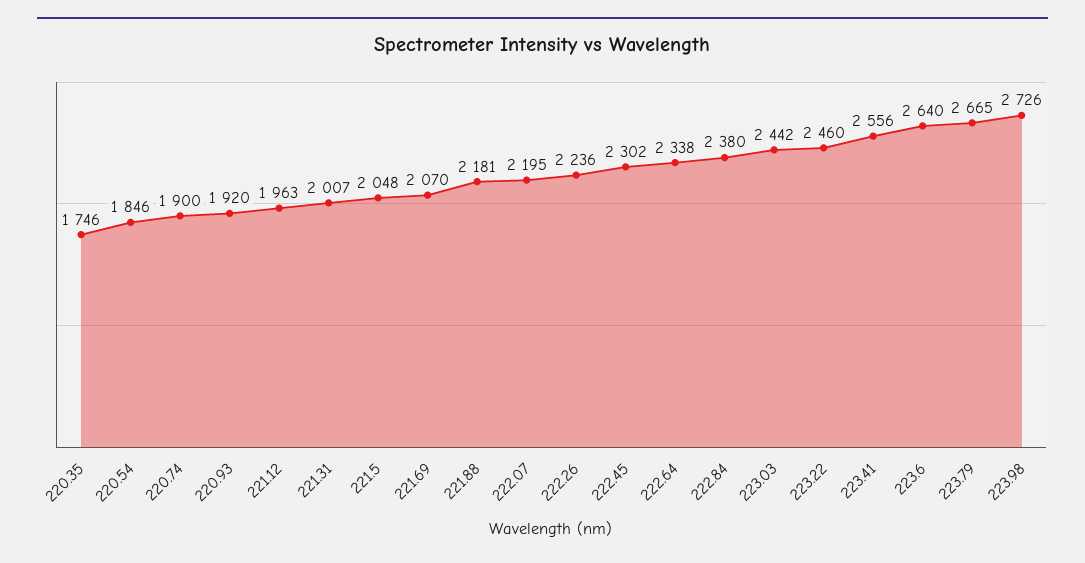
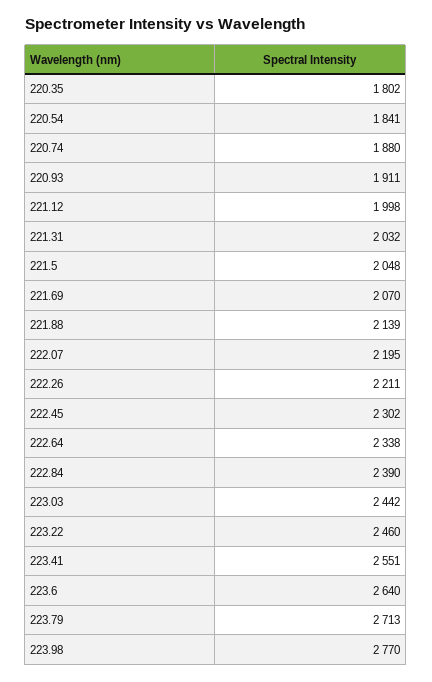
220.35: 1746 -> 1802
220.54: 1846 -> 1841
220.74: 1900 -> 1880
220.93: 1920 -> 1911
221.12: 1963 -> 1998
221.31: 2007 -> 2032
221.88: 2181 -> 2139
222.26: 2236 -> 2211
222.84: 2380 -> 2390
223.41: 2556 -> 2551
223.79: 2665 -> 2713
223.98: 2726 -> 2770

